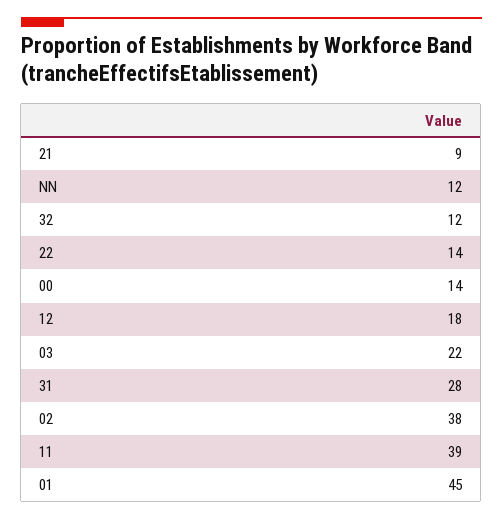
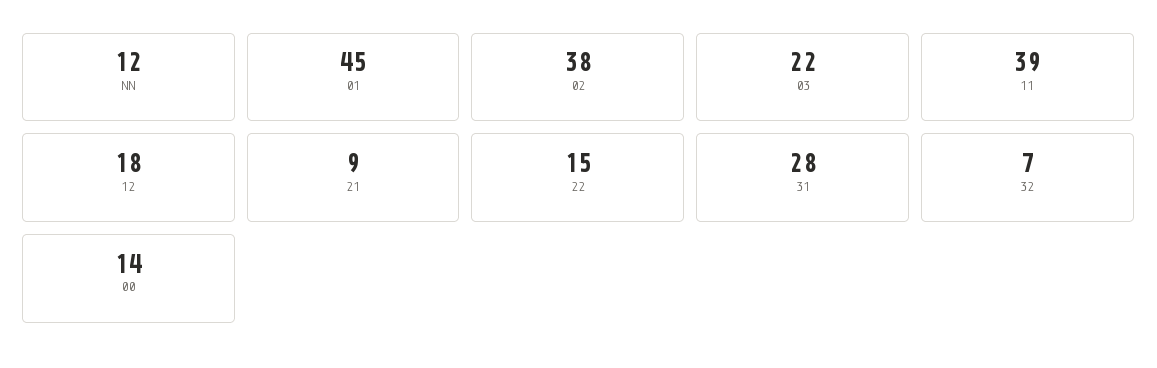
32: 12 -> 7
22: 14 -> 15

